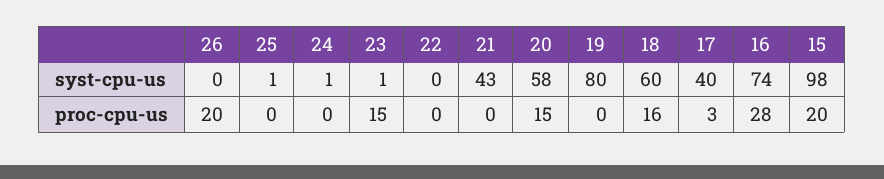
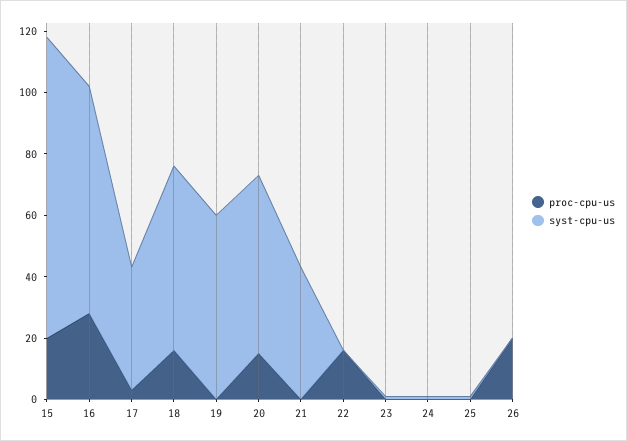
syst-cpu-us, 19: 80 -> 60
proc-cpu-us, 23: 15 -> 0
proc-cpu-us, 22: 0 -> 15

